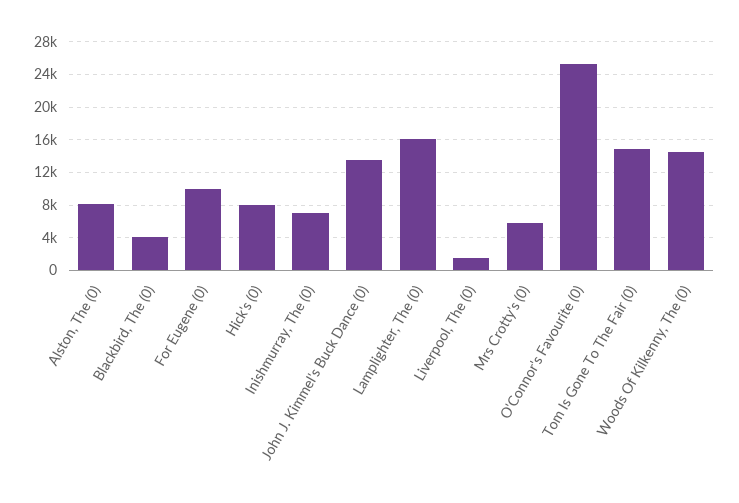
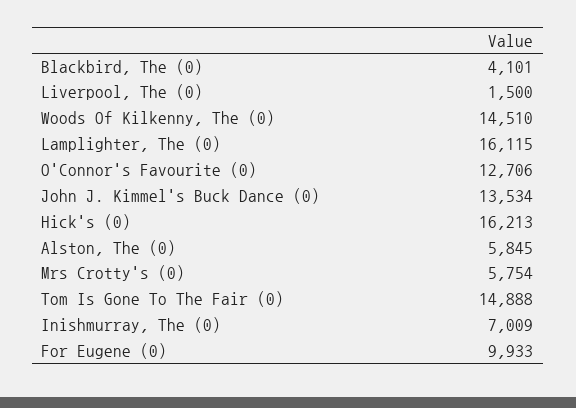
Alston, The (0): 8000 -> 5845
Hick's (0): 8000 -> 16213
O'Connor's Favourite (0): 25000 -> 12706

